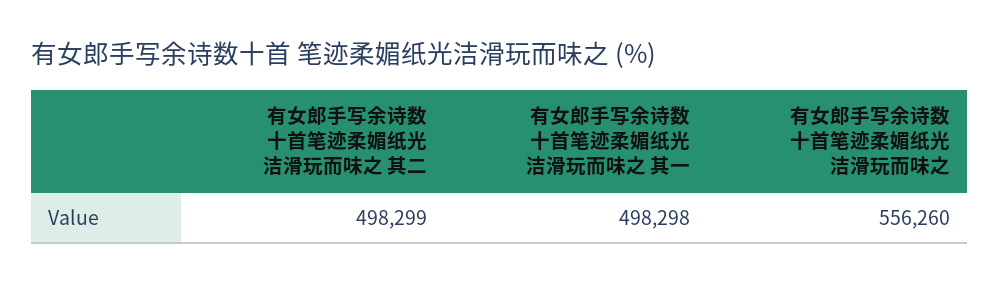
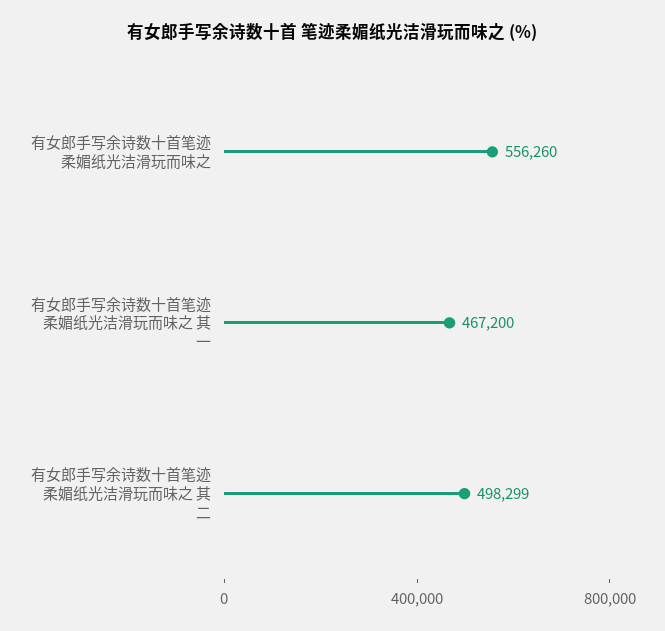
有女郎手写余诗数十首笔迹柔媚纸光洁滑玩而味之 其一: 498298 -> 467200

